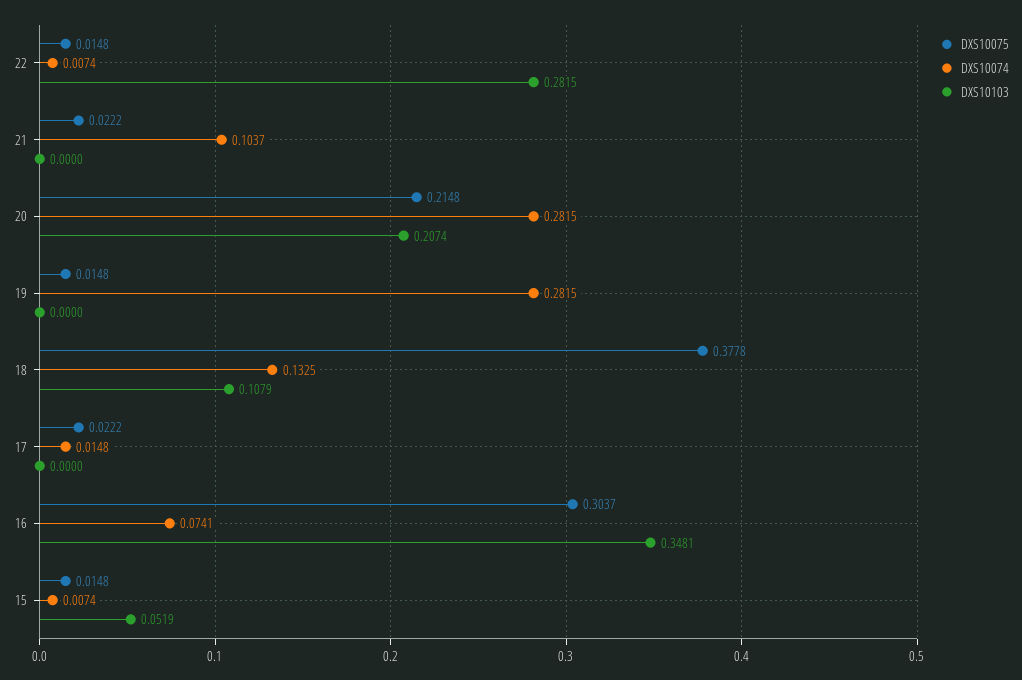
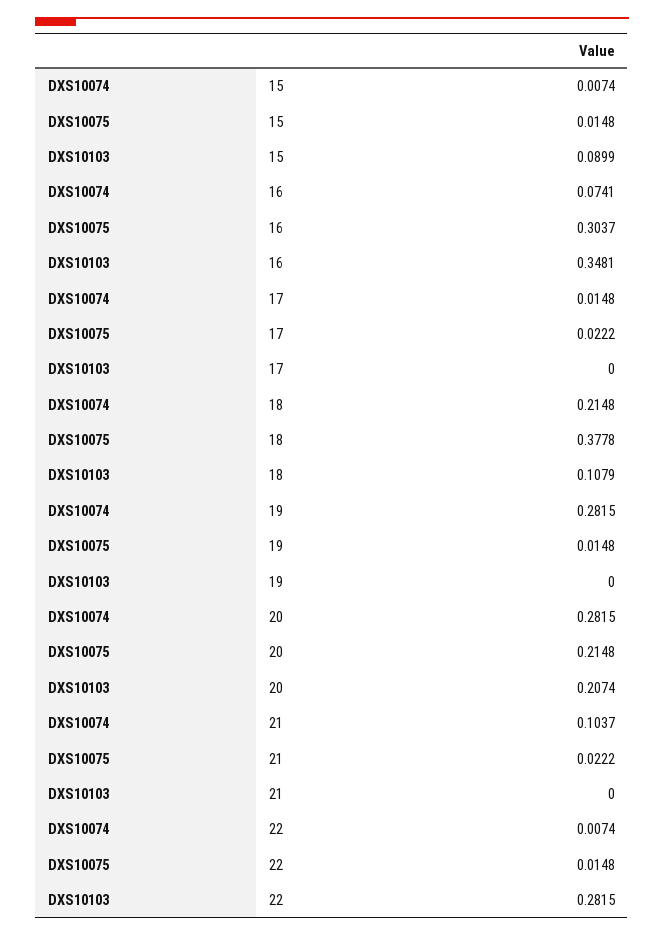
DXS10074, 18: 0.1325 -> 0.2148
DXS10103, 15: 0.0519 -> 0.0899

